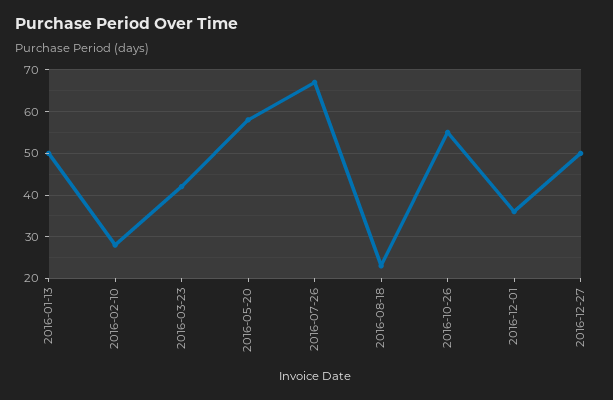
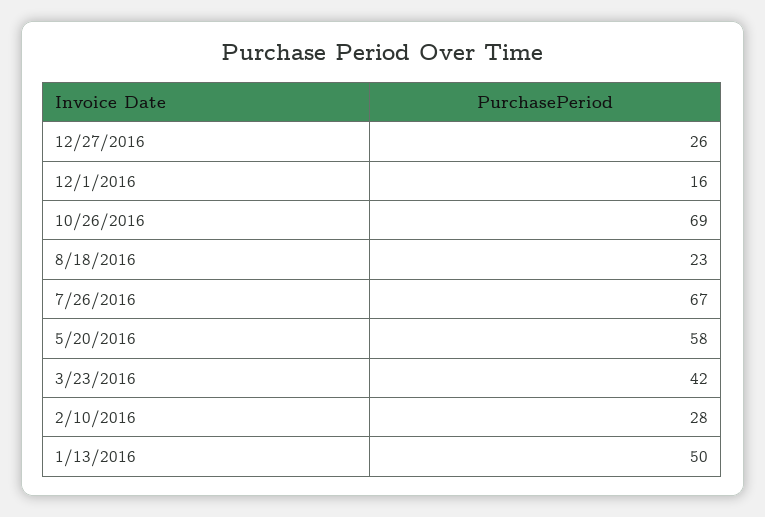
2016-10-26: 55 -> 69
2016-12-01: 35 -> 16
2016-12-27: 50 -> 26

